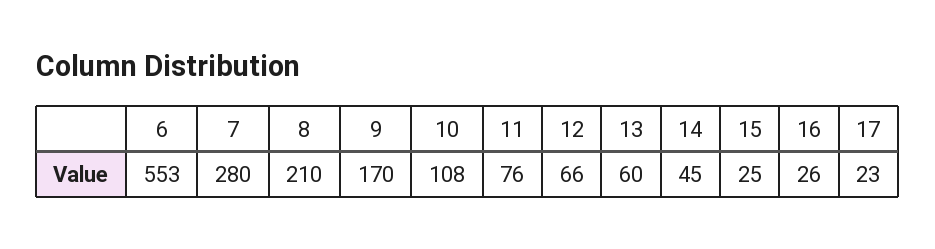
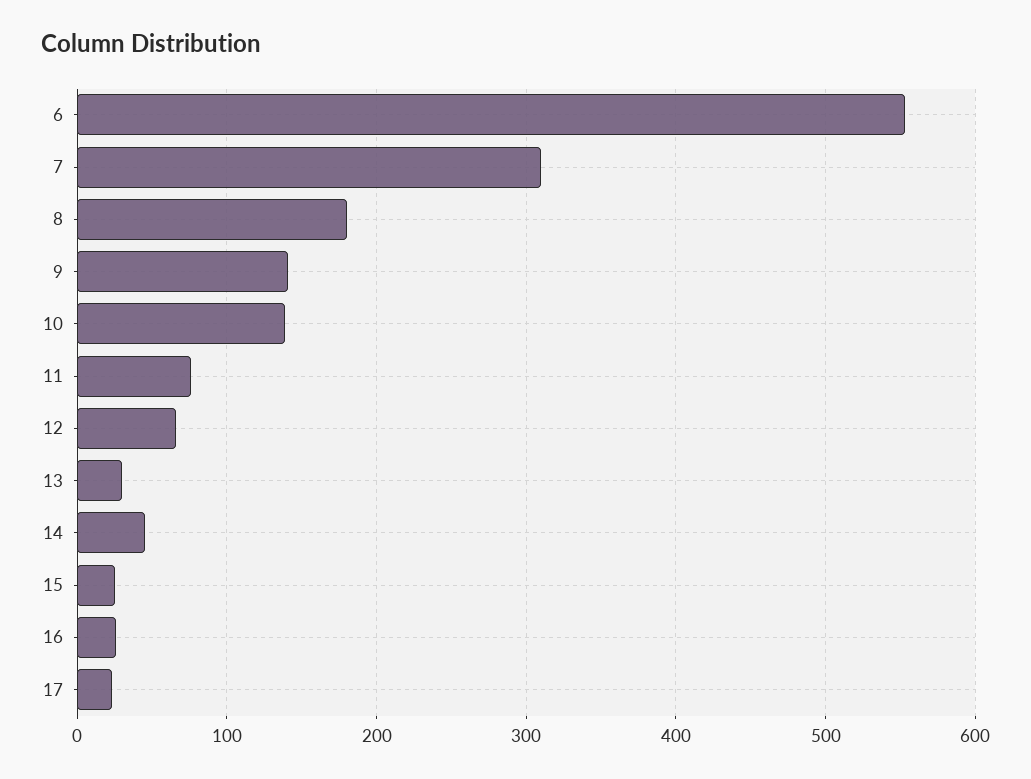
7: 280 -> 310
8: 210 -> 180
9: 170 -> 140
10: 108 -> 140
13: 60 -> 30

